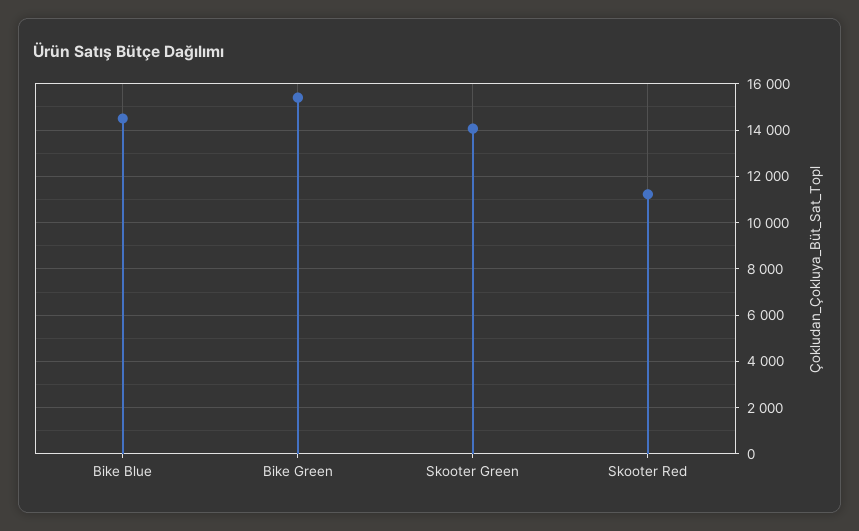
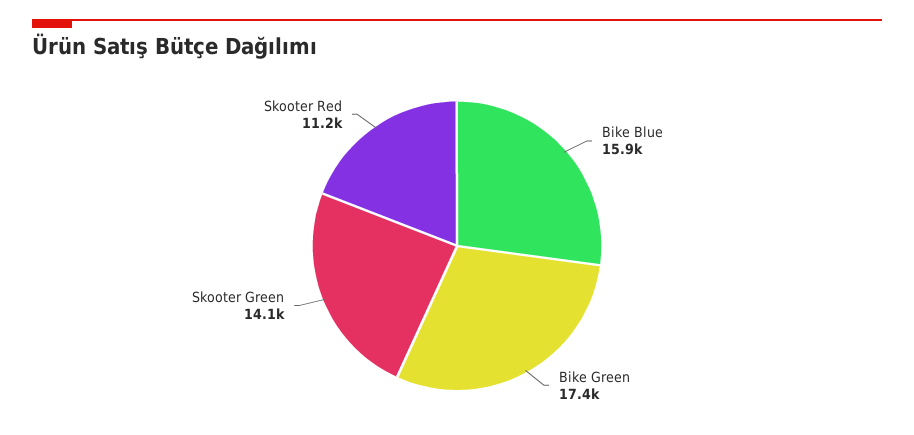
Bike Blue: 14500 -> 15900
Bike Green: 15500 -> 17400

